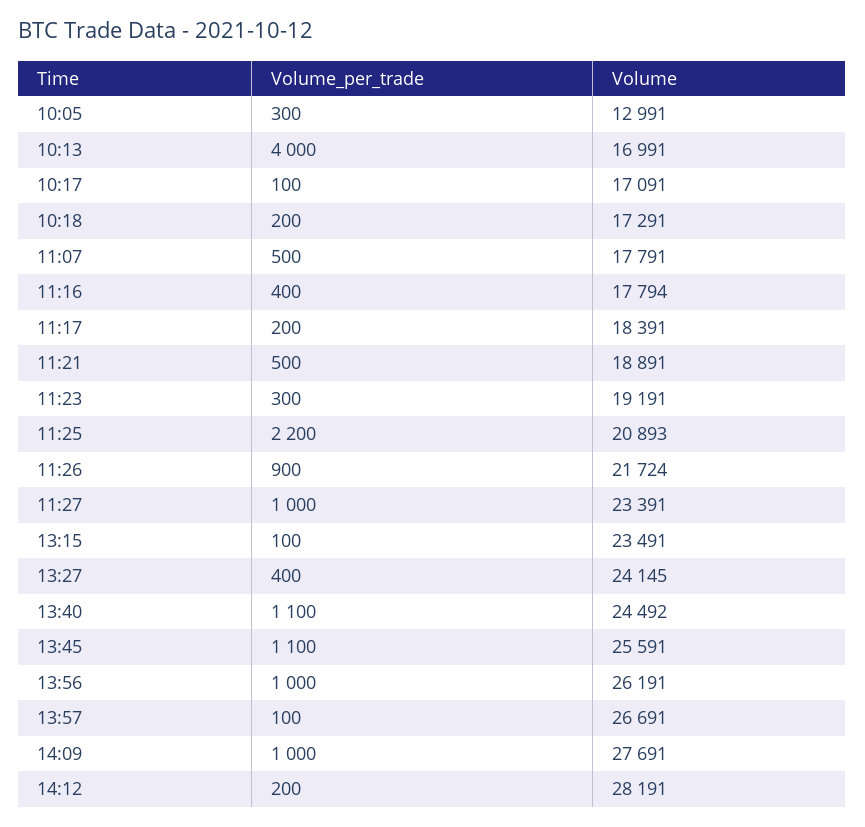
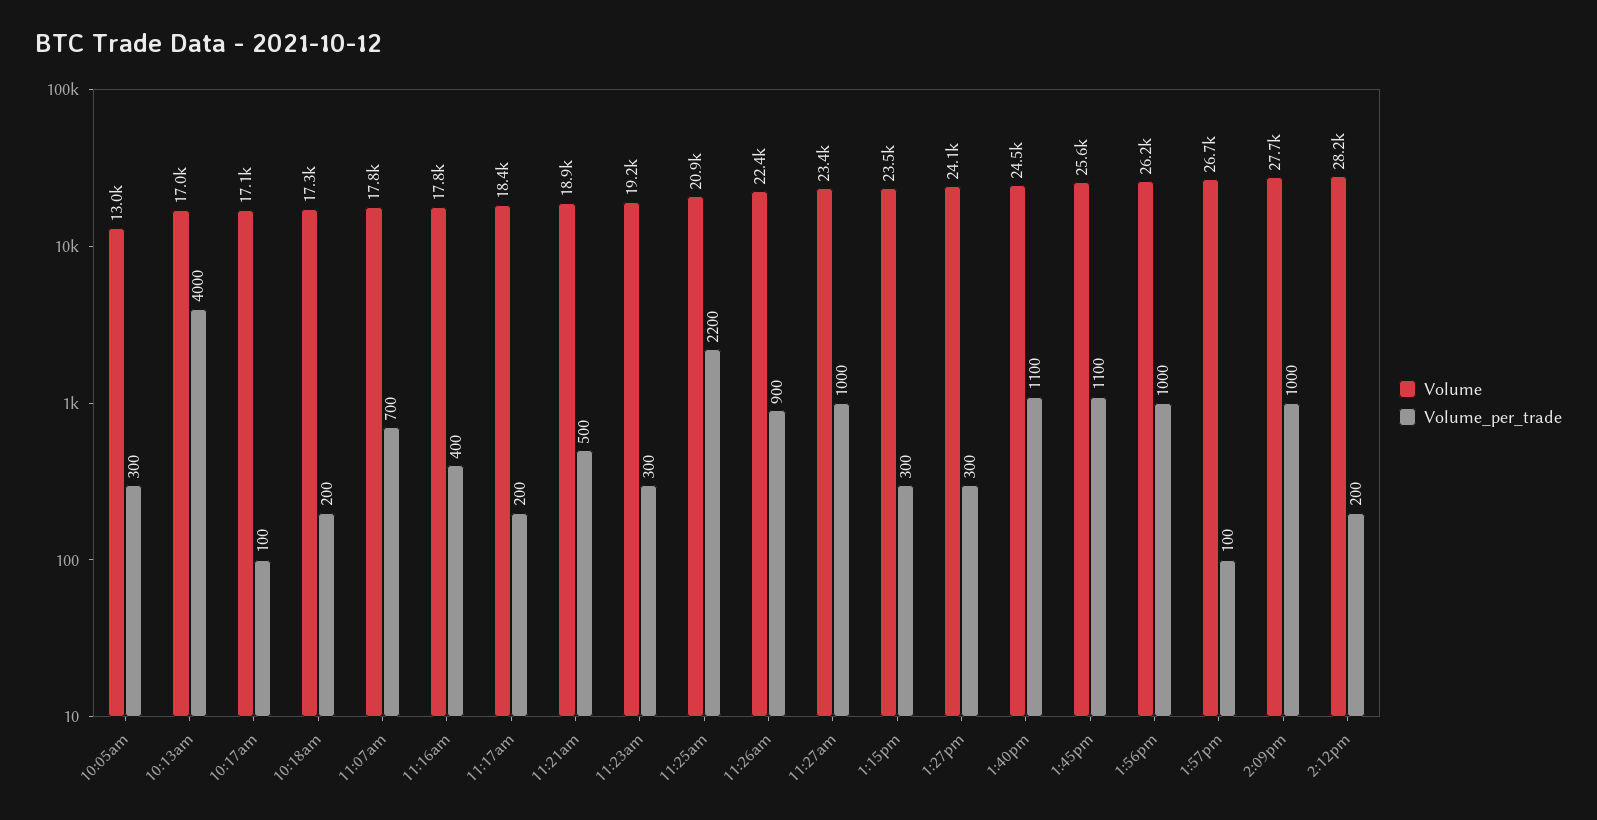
Volume_per_trade, 11:07: 500 -> 700
Volume, 11:26: 21724 -> 22400
Volume_per_trade, 13:15: 100 -> 300
Volume_per_trade, 13:27: 400 -> 300

